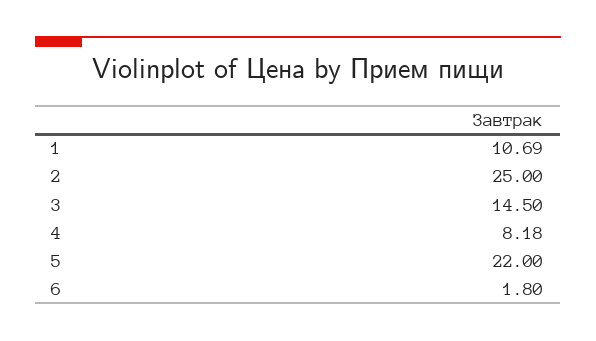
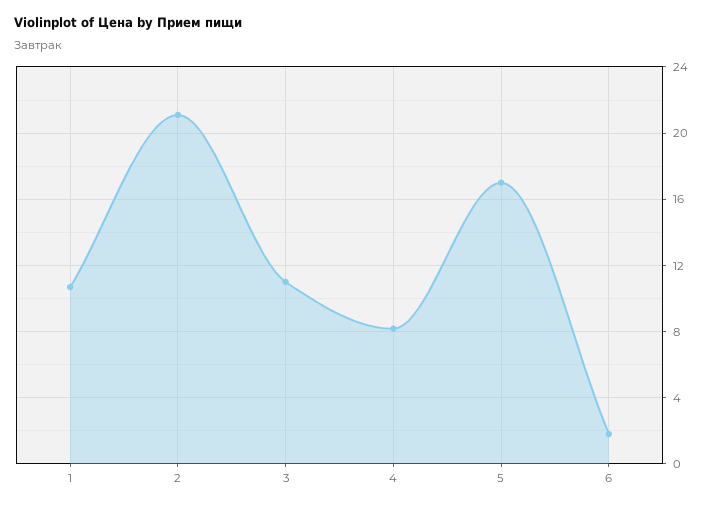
2: 25 -> 21
3: 14.5 -> 11
5: 22 -> 17

